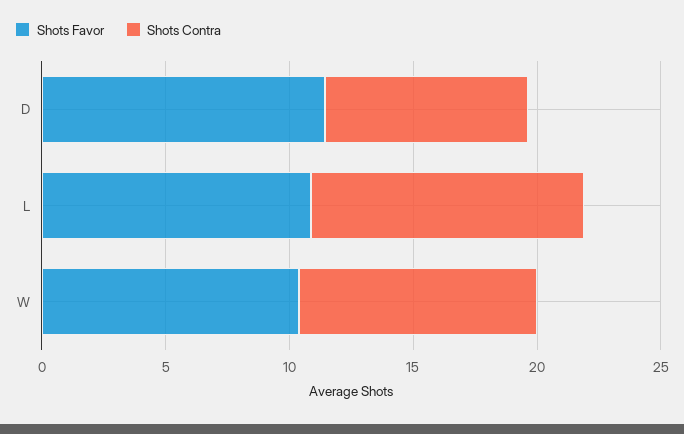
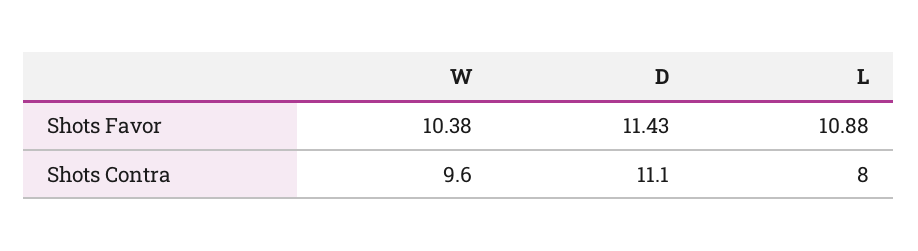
Shots Contra, D: 8 -> 11.1
Shots Contra, L: 11 -> 8

